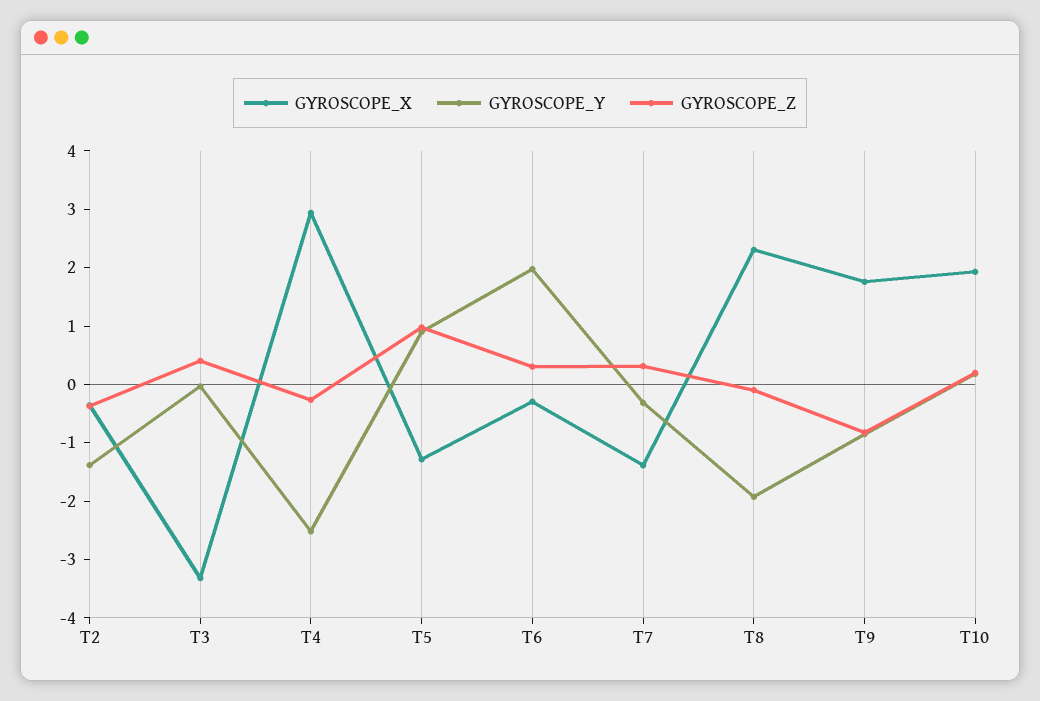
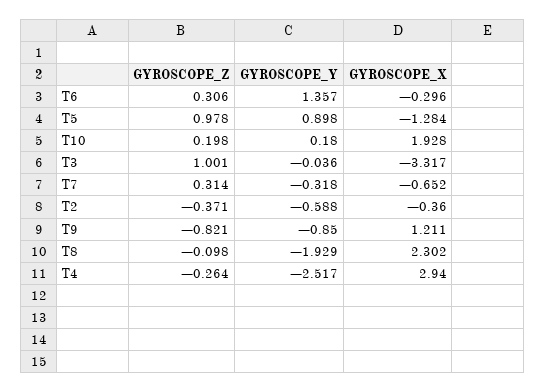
GYROSCOPE_Y, T2: -1.4 -> -0.588
GYROSCOPE_Z, T3: 0.4 -> 1.001
GYROSCOPE_Y, T6: 2 -> 1.357
GYROSCOPE_X, T7: -1.4 -> -0.652
GYROSCOPE_X, T9: 1.8 -> 1.211

